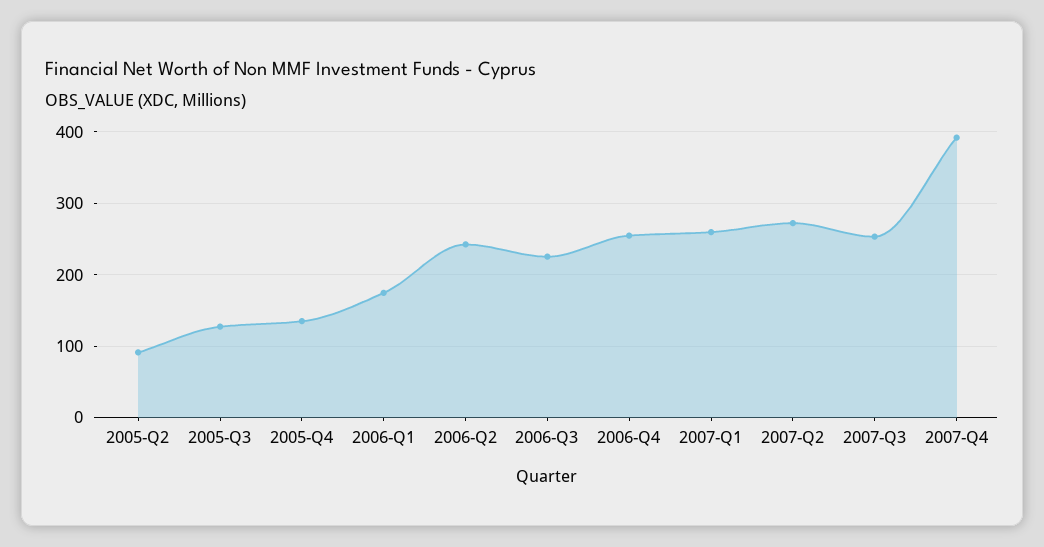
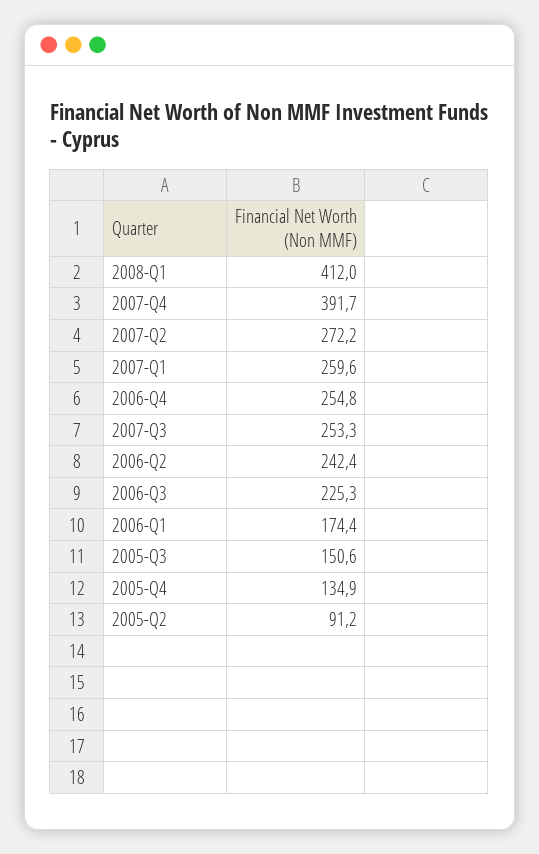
2005-Q3: 130 -> 150.6
2008-Q1: none -> 412

